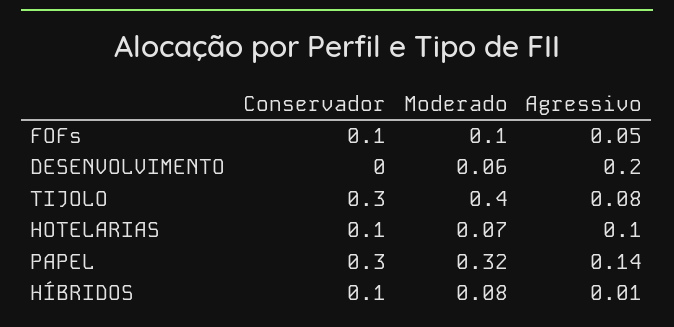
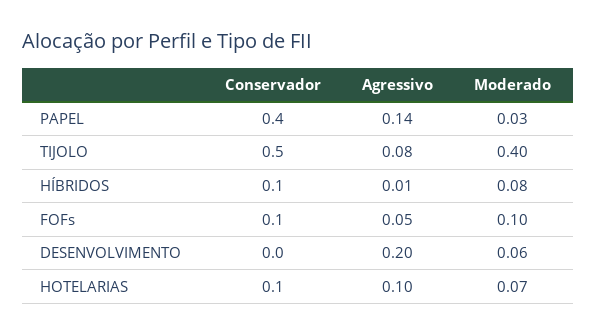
Conservador, TIJOLO: 0.3 -> 0.5
Conservador, PAPEL: 0.3 -> 0.4
Moderado, PAPEL: 0.32 -> 0.03

